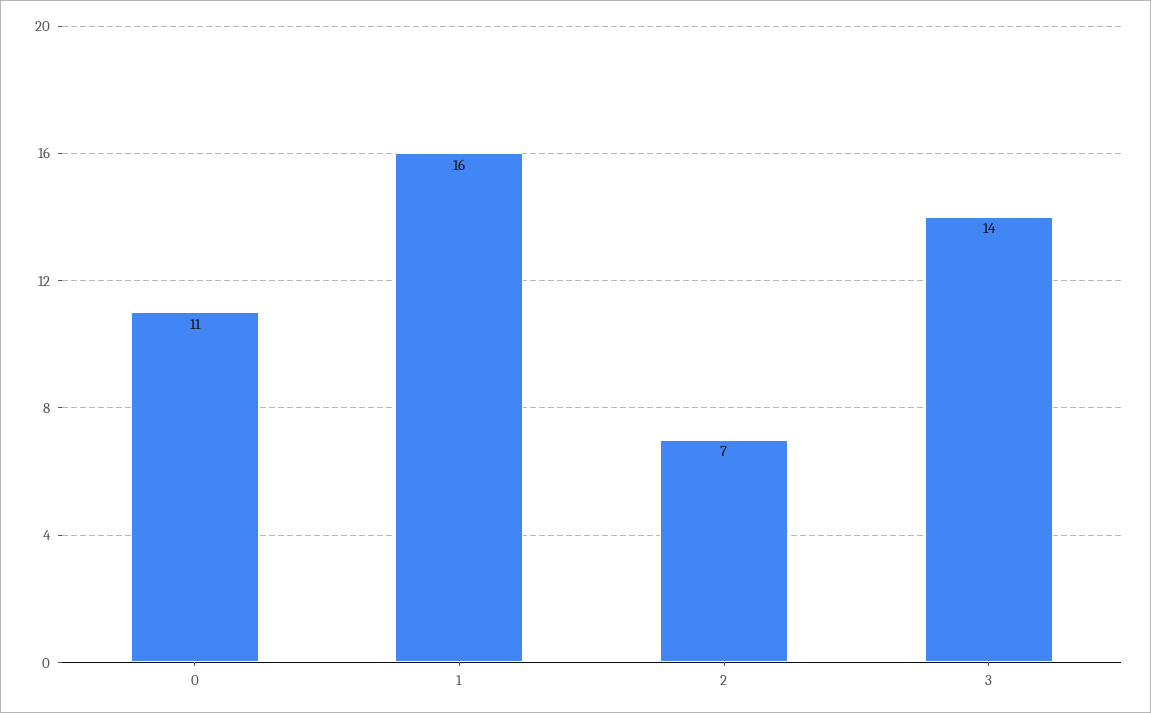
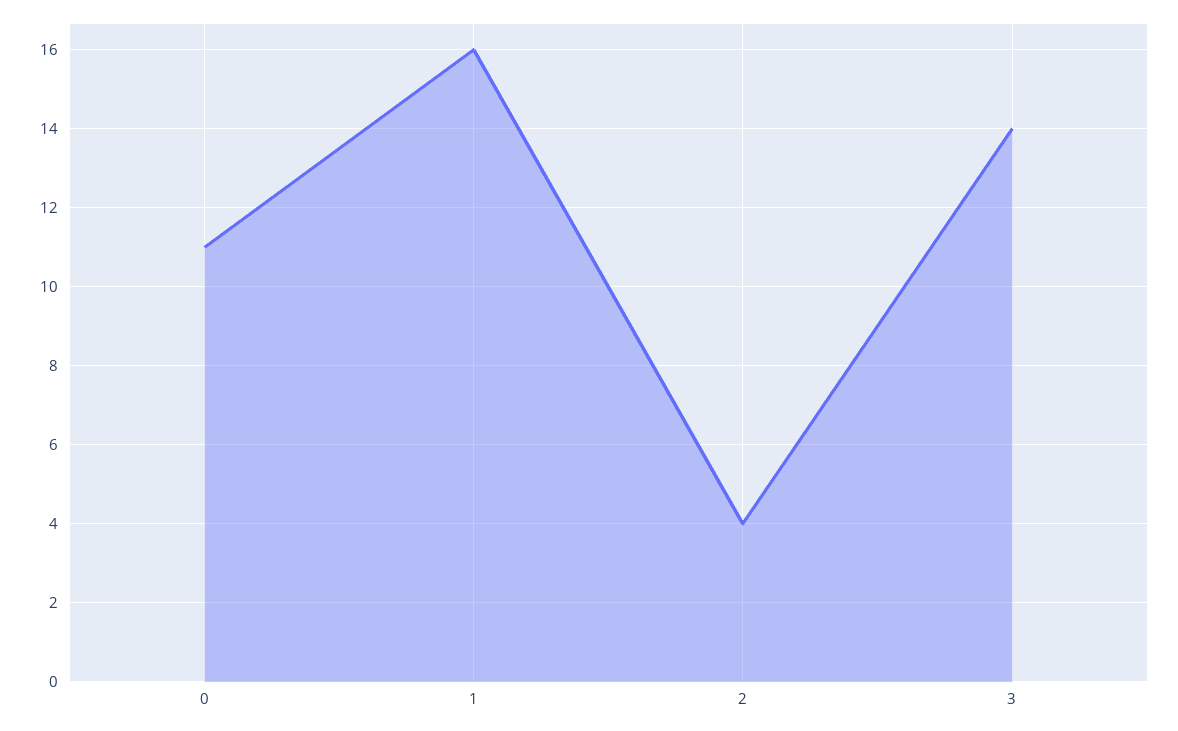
2: 7 -> 4

